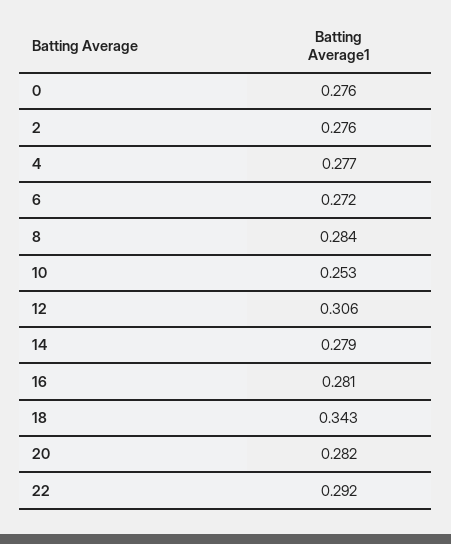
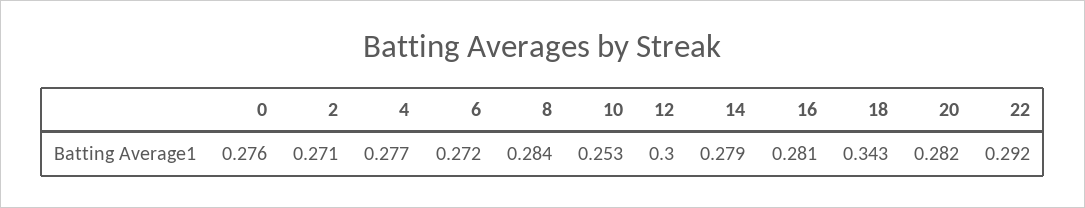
2: 0.276 -> 0.271
12: 0.306 -> 0.3

